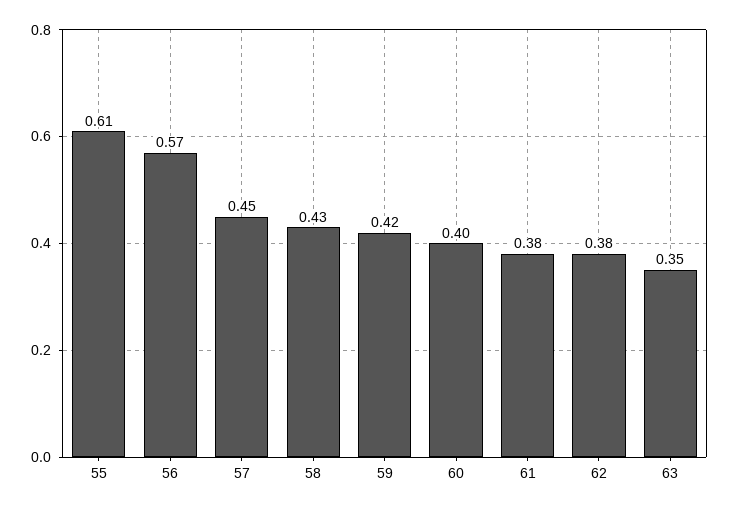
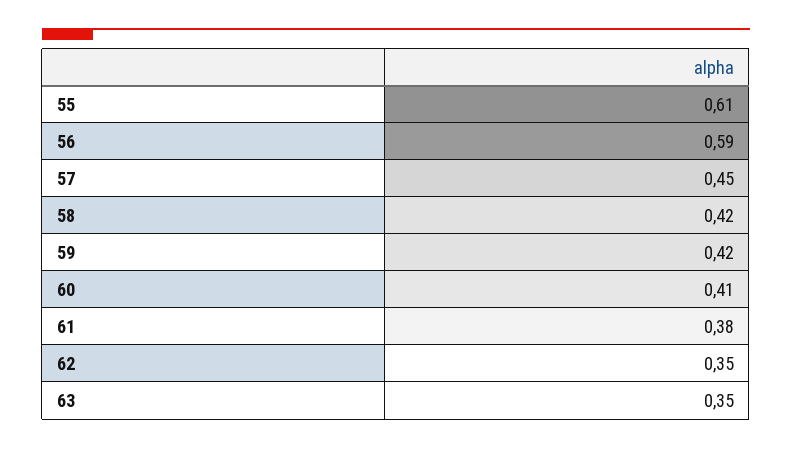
56: 0.57 -> 0.59
58: 0.43 -> 0.42
60: 0.4 -> 0.41
62: 0.38 -> 0.35

